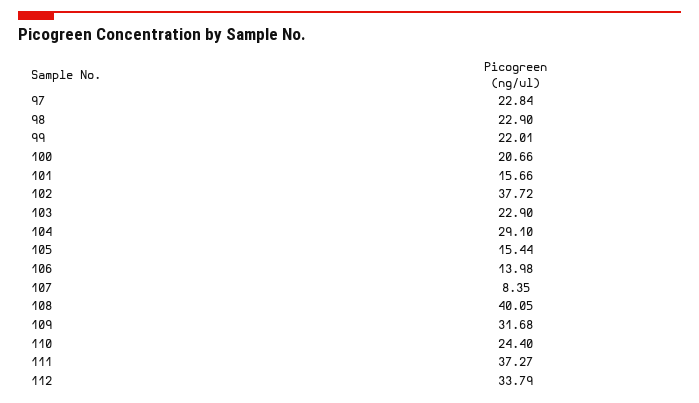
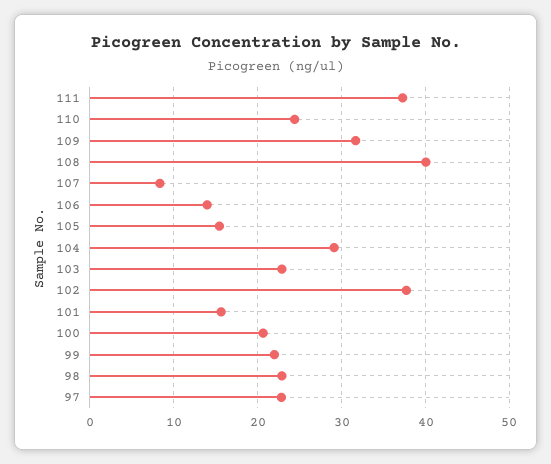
112: 33.79 -> none

